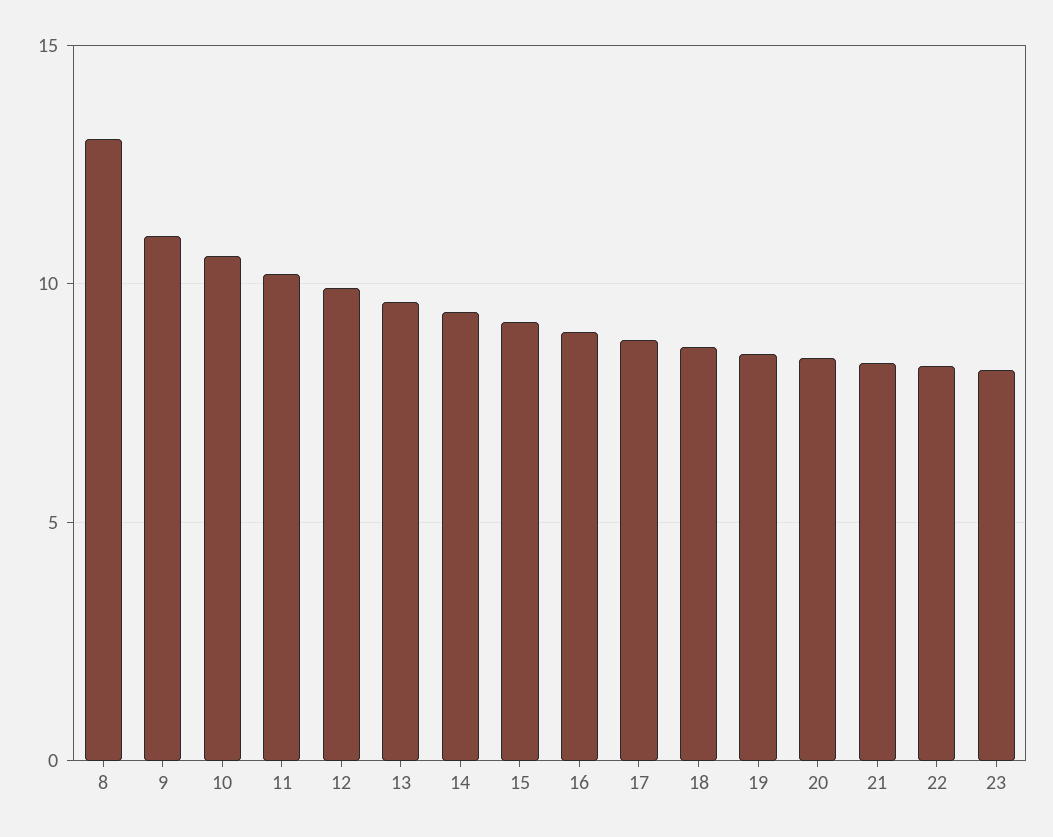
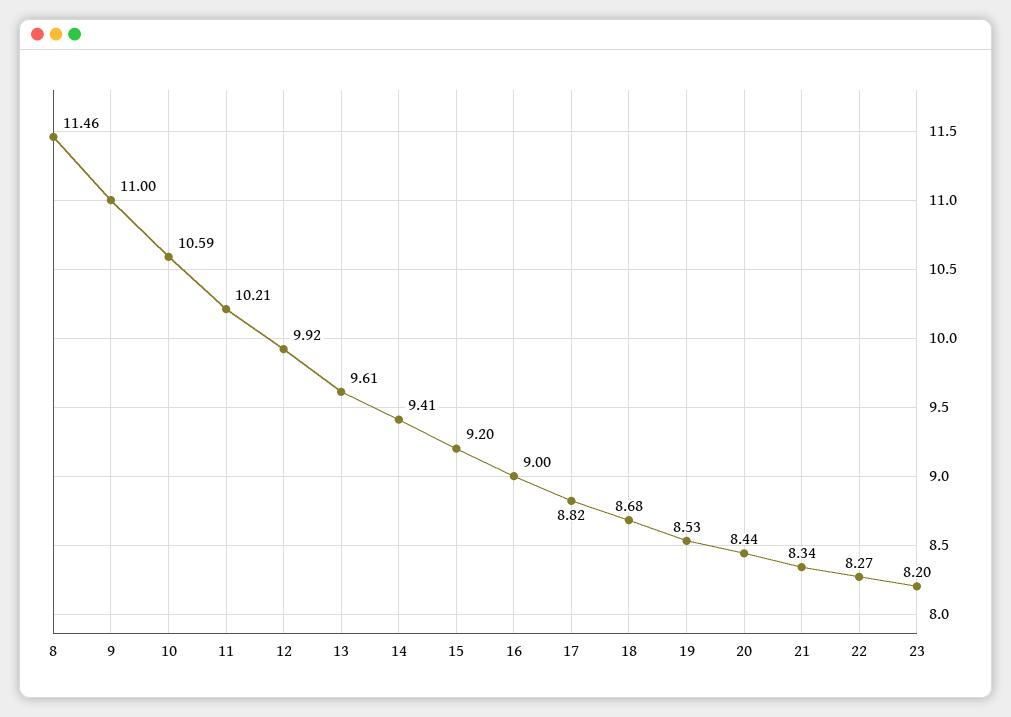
8: 13 -> 11.46

